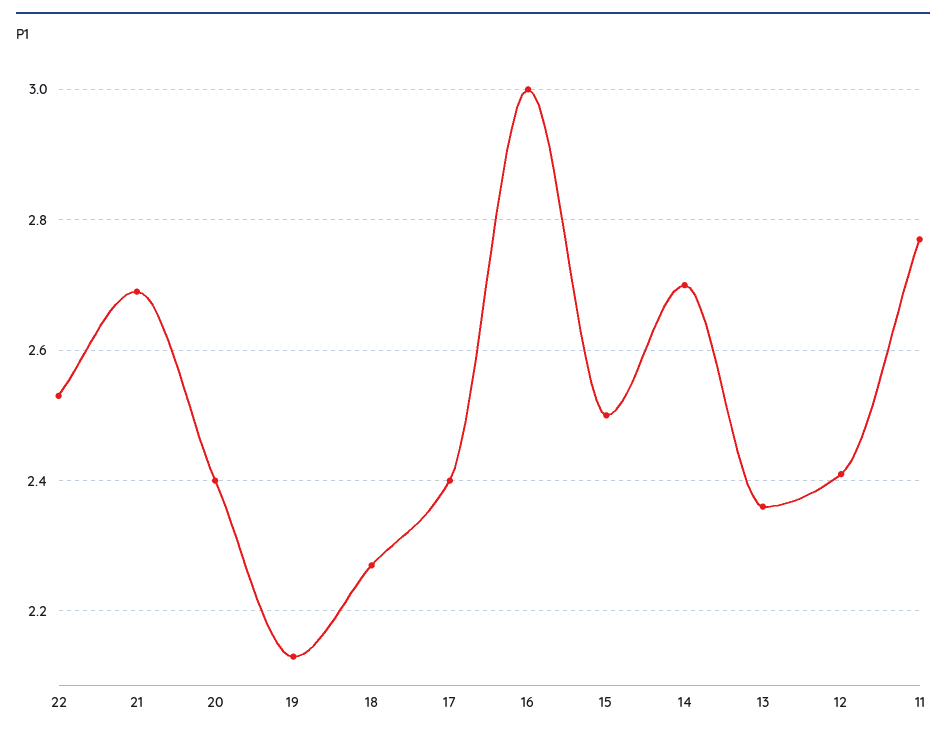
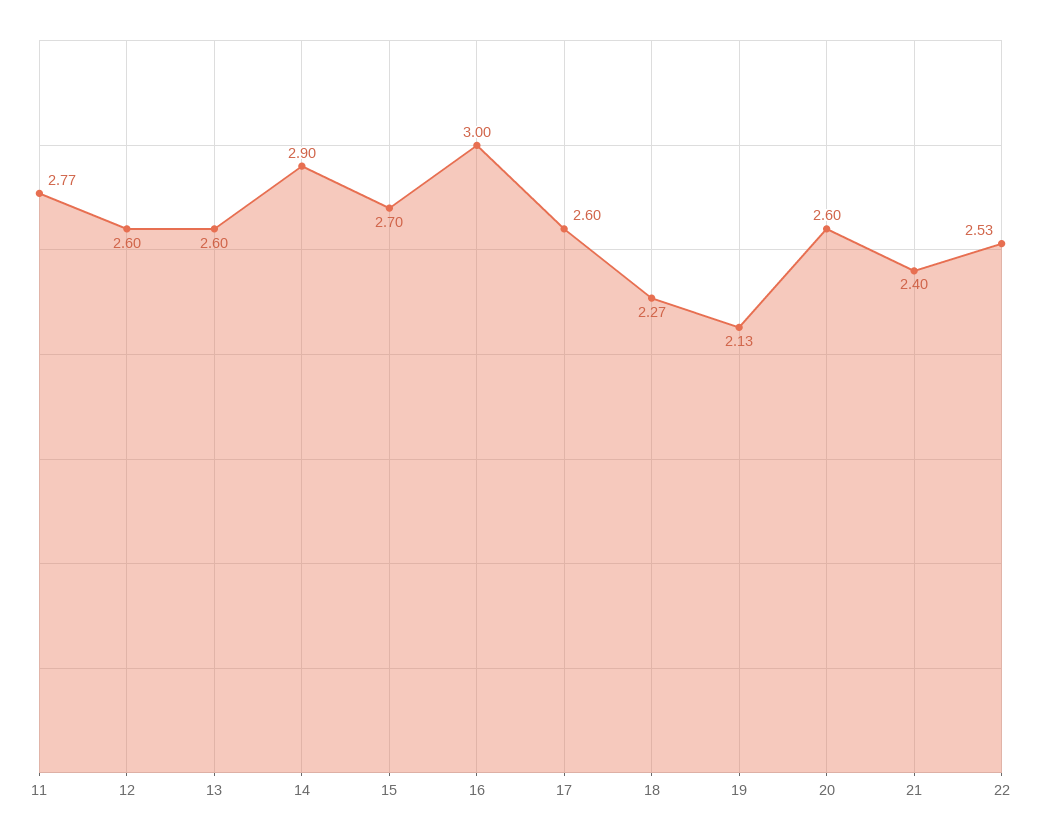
21: 2.7 -> 2.4
20: 2.4 -> 2.6
17: 2.4 -> 2.6
15: 2.5 -> 2.7
14: 2.7 -> 2.9
13: 2.35 -> 2.6
12: 2.4 -> 2.6

